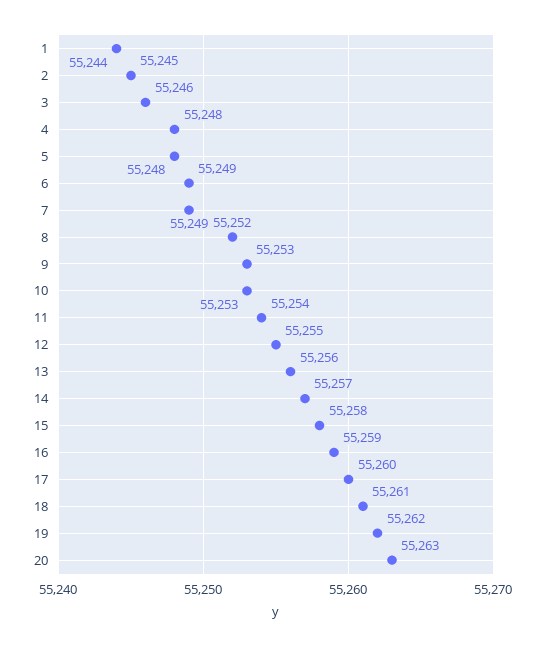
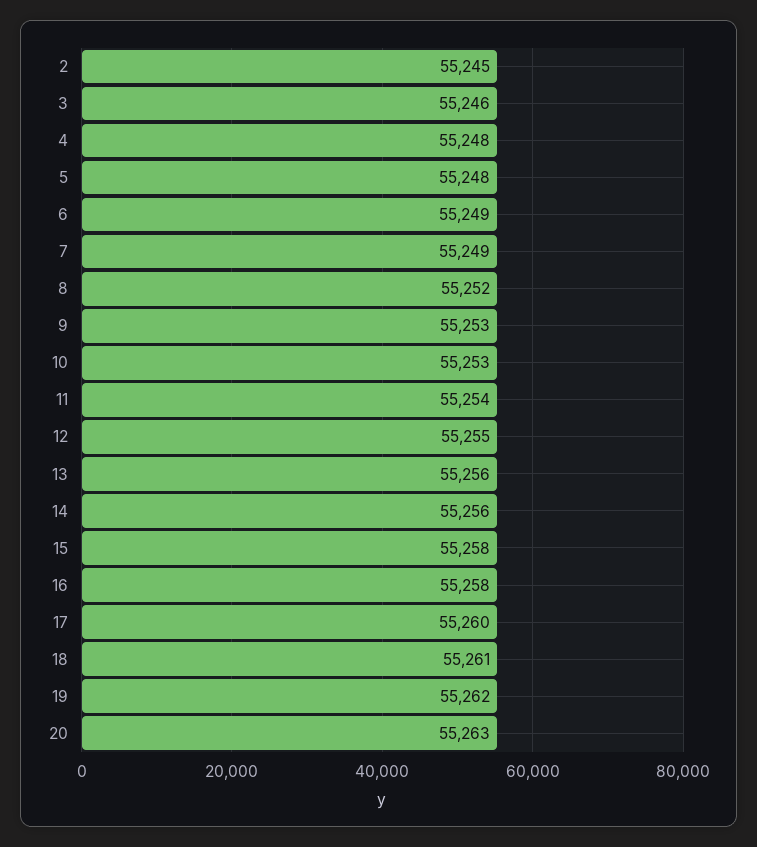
1: 55244 -> none
14: 55257 -> 55256
16: 55259 -> 55258

